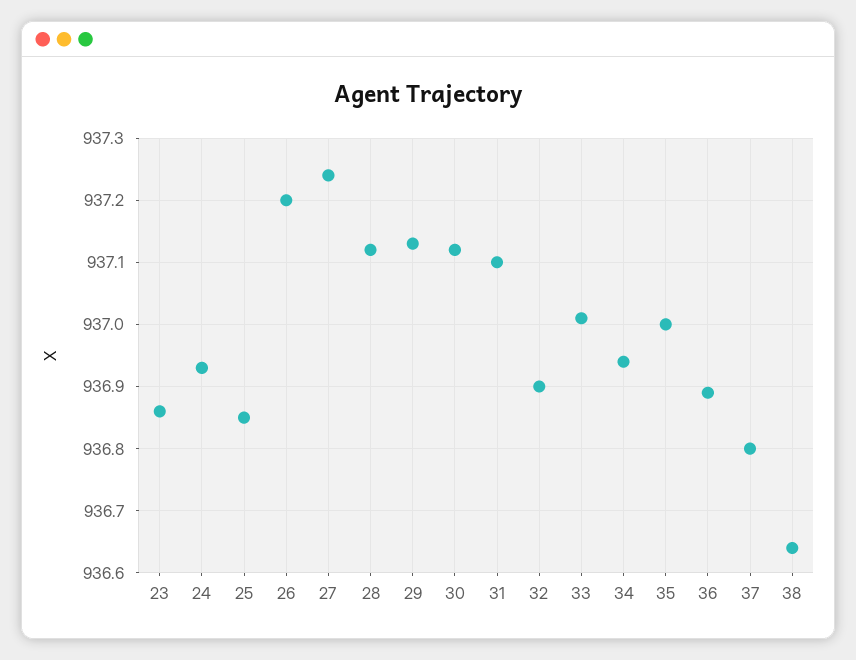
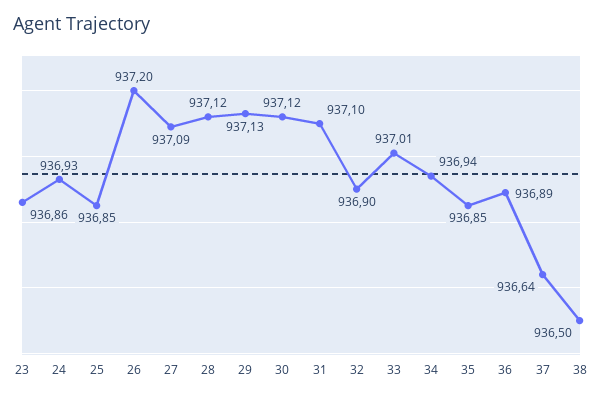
27: 937.24 -> 937.09
35: 937 -> 936.85
37: 936.8 -> 936.64
38: 936.64 -> 936.5

